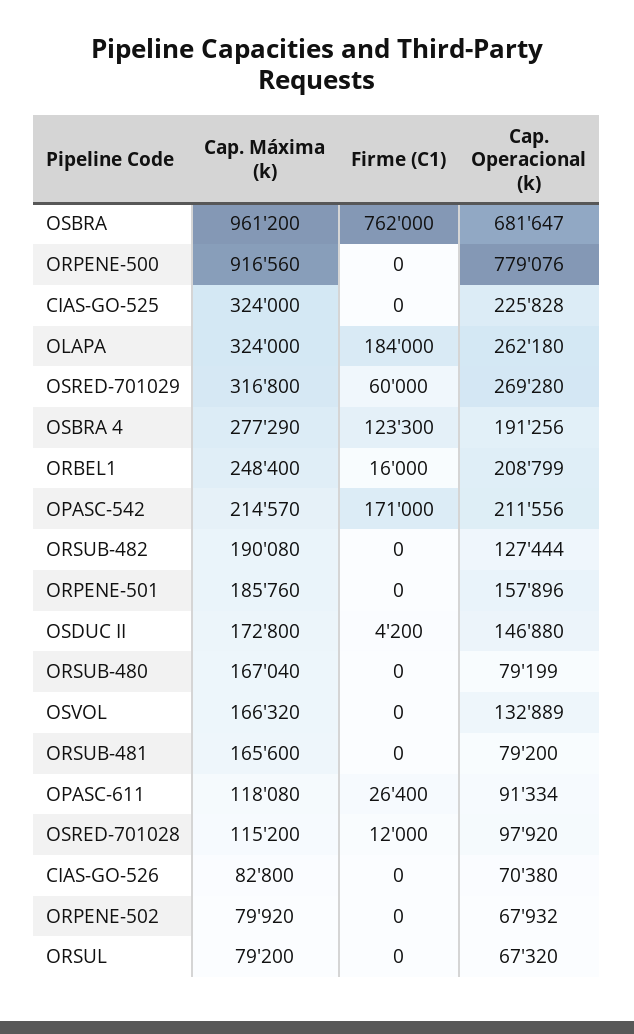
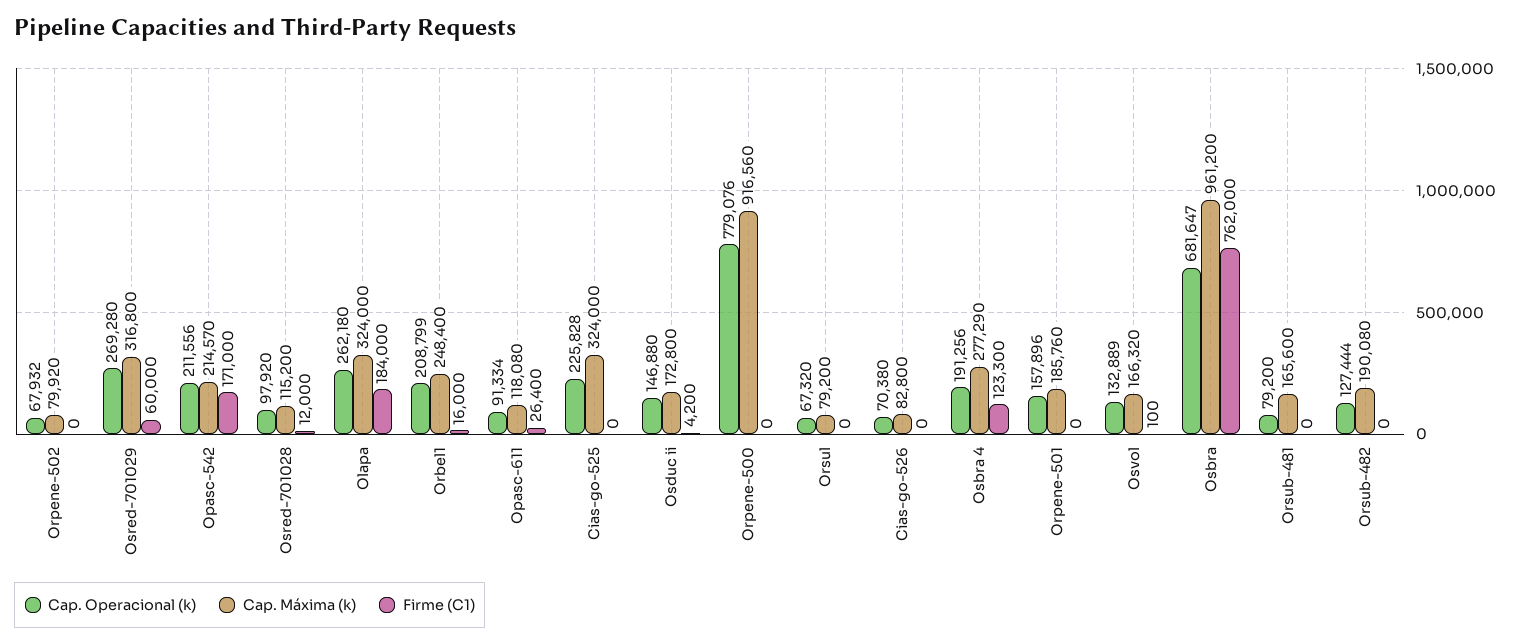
Cap. Máxima (k), ORSUB-480: 167040 -> none
Firme (C1), ORSUB-480: 0 -> none
Cap. Operacional (k), ORSUB-480: 79199 -> none
Firme (C1), OSVOL: 0 -> 100

